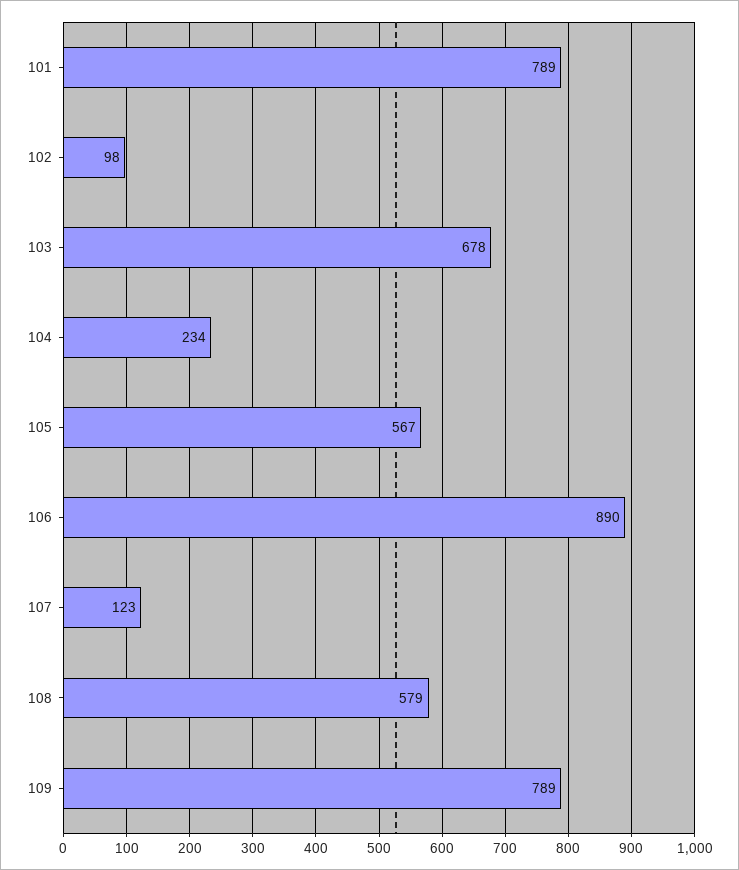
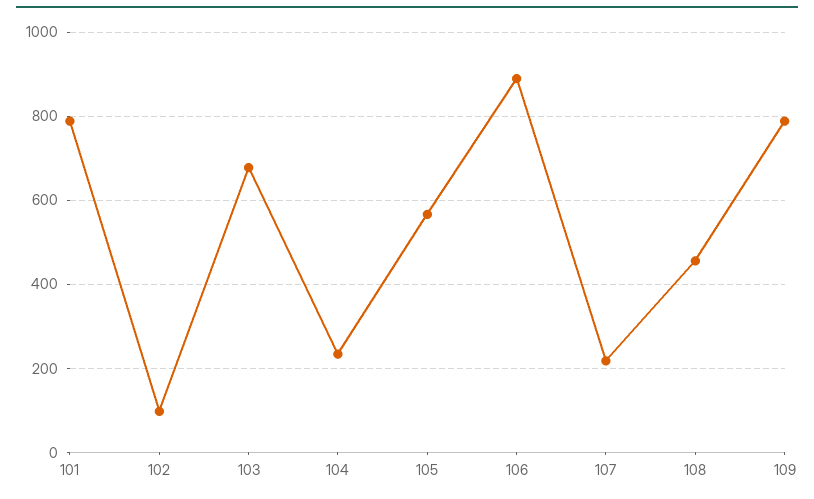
107: 123 -> 220
108: 579 -> 460

